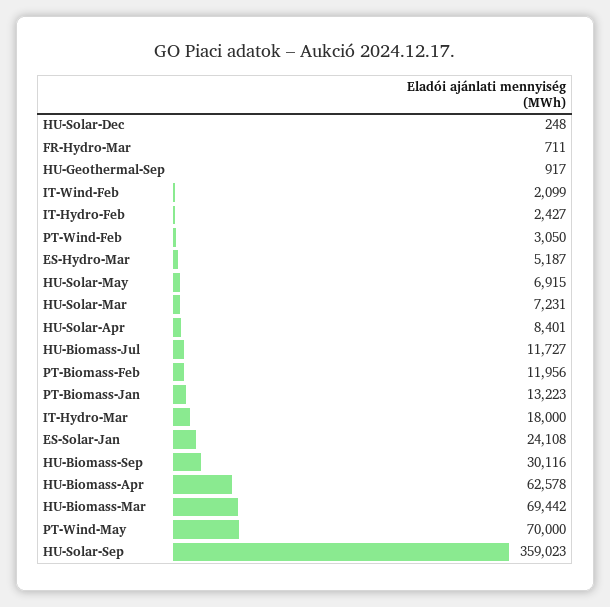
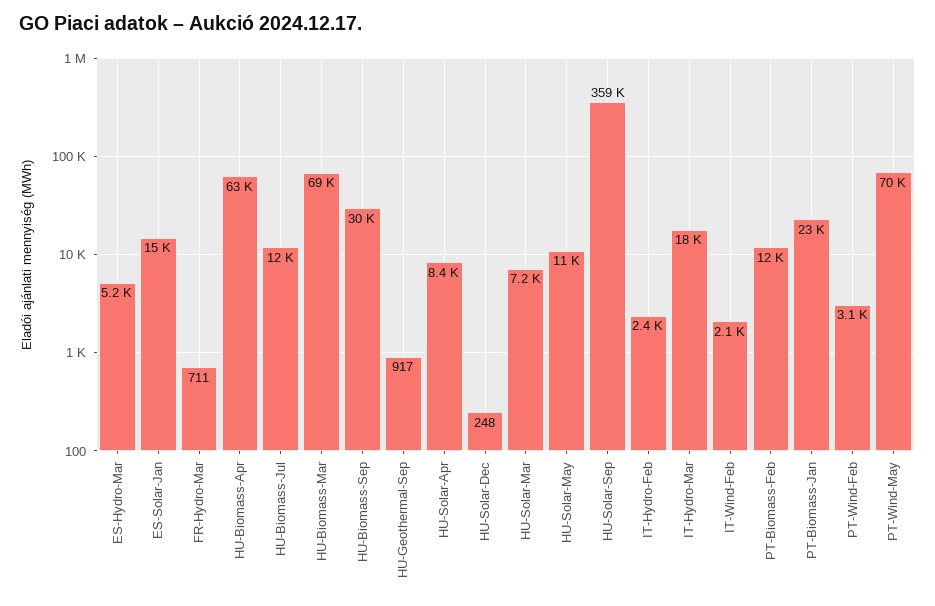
HU-Solar-May: 6915 -> 11000
PT-Biomass-Jan: 13223 -> 23000
ES-Solar-Jan: 24108 -> 15000

